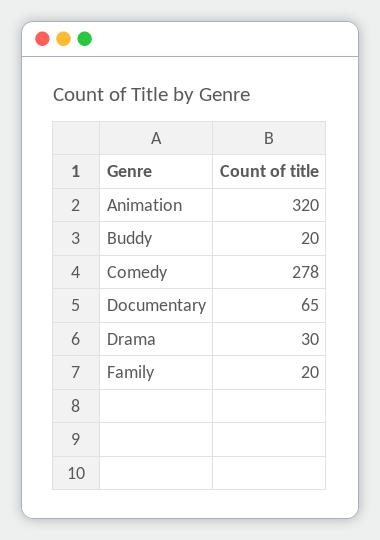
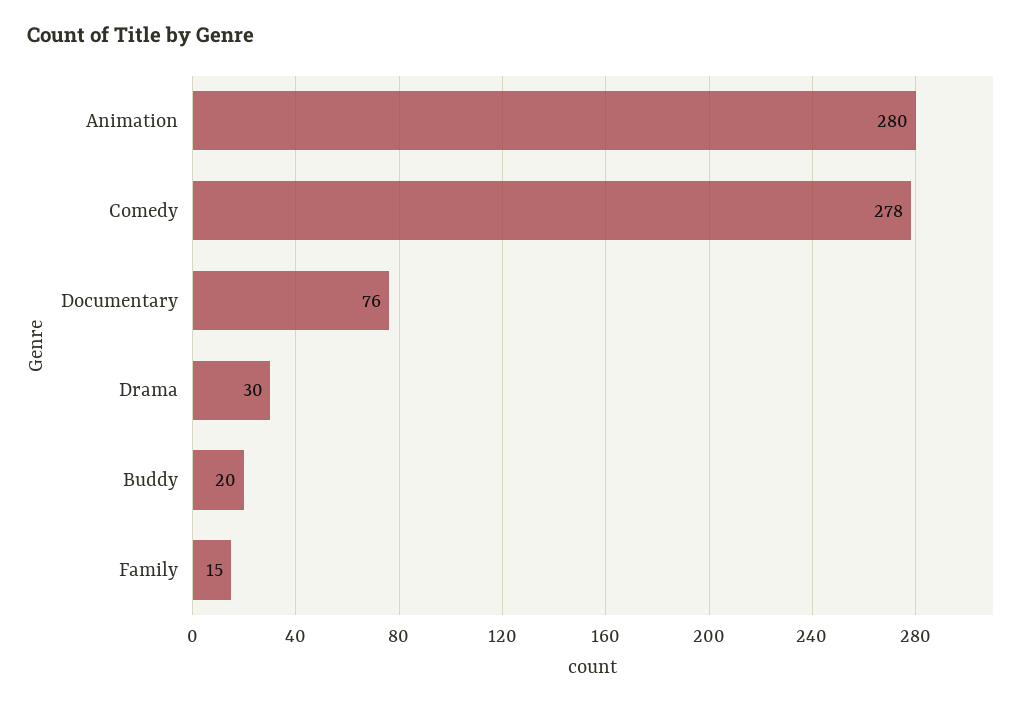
Animation: 320 -> 280
Documentary: 65 -> 76
Family: 20 -> 15

